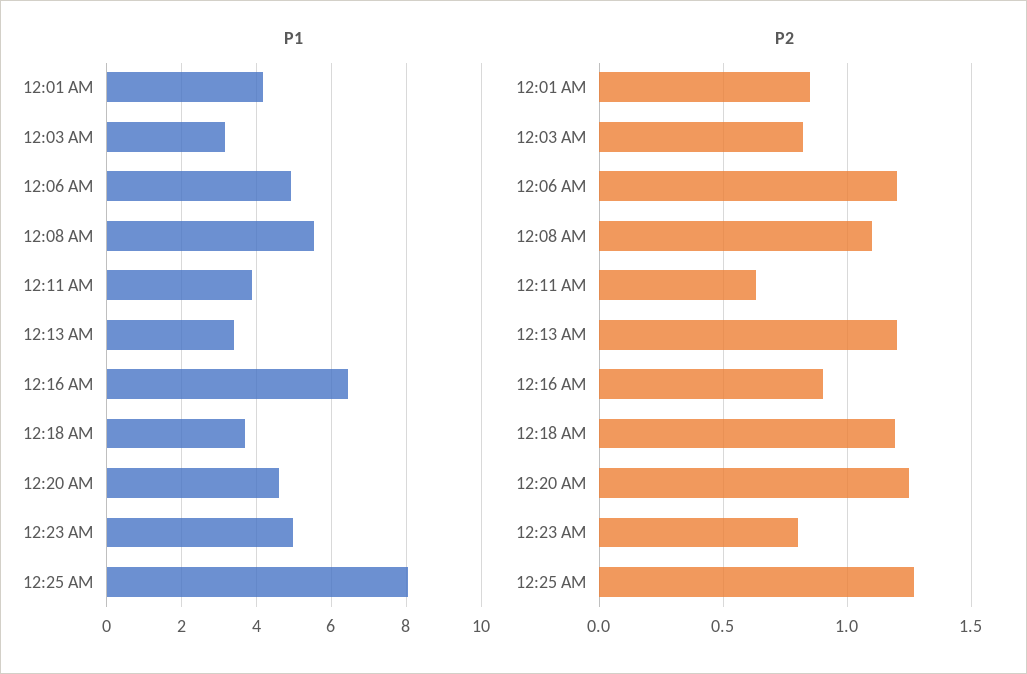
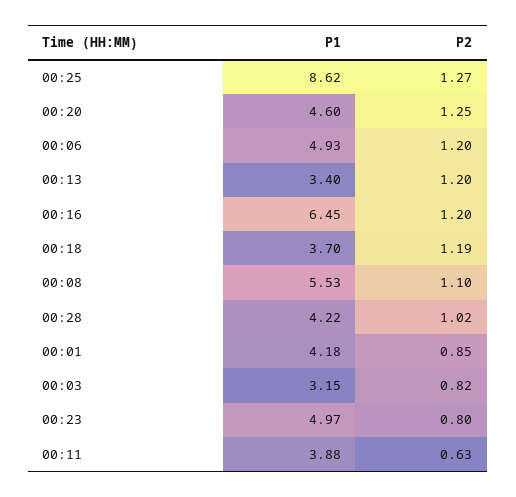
P1, 12:25 AM: 8 -> 8.62
P2, 12:16 AM: 0.9 -> 1.2
P1, 00:28: none -> 4.22
P2, 00:28: none -> 1.02

